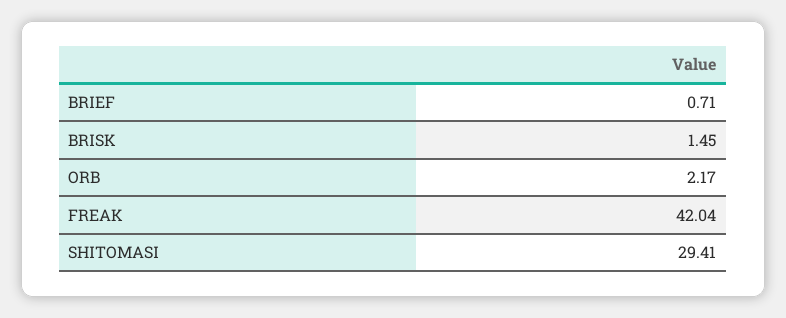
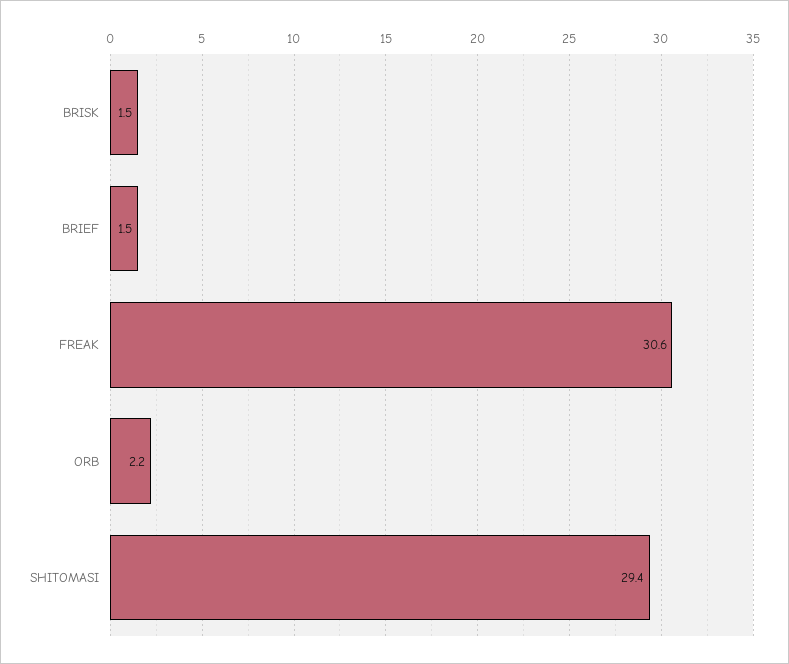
BRIEF: 0.71 -> 1.5
FREAK: 42.04 -> 30.6

